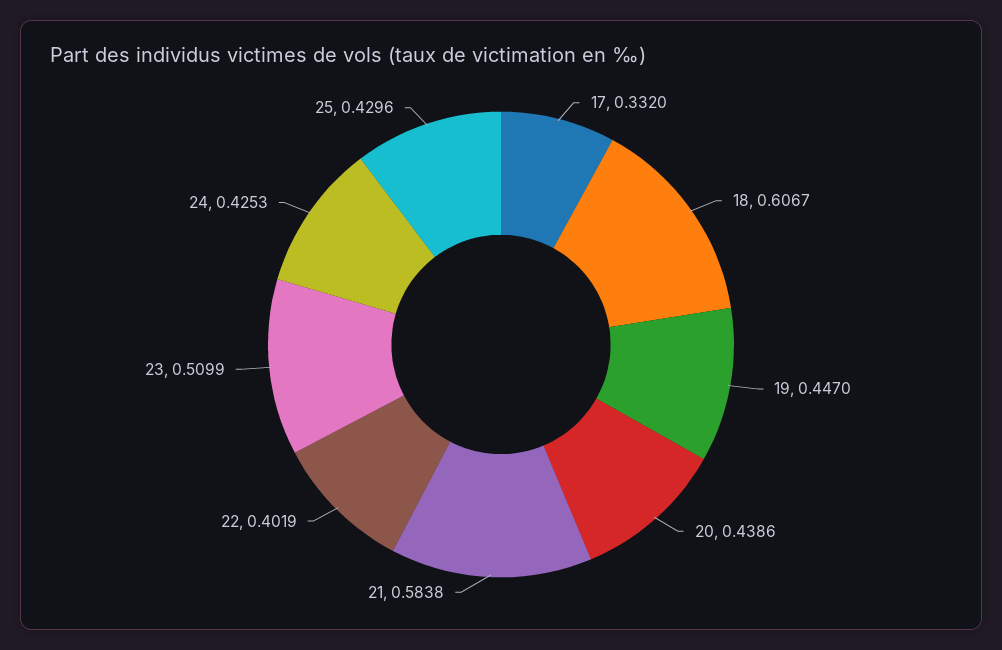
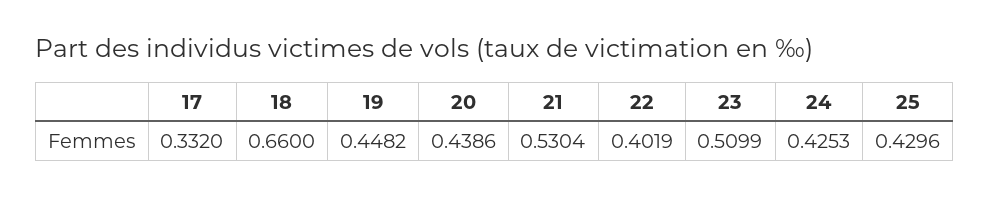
18: 0.6067 -> 0.66
19: 0.447 -> 0.4482
21: 0.5838 -> 0.5304

